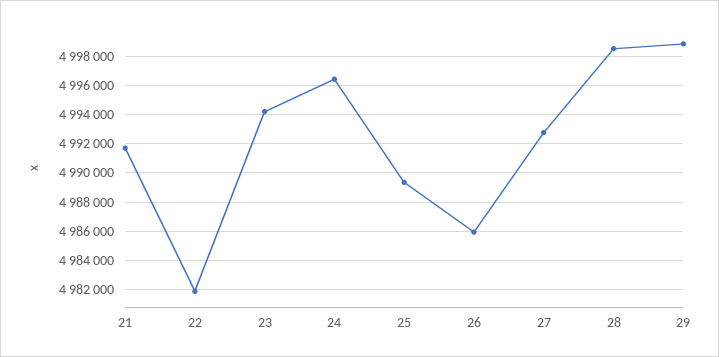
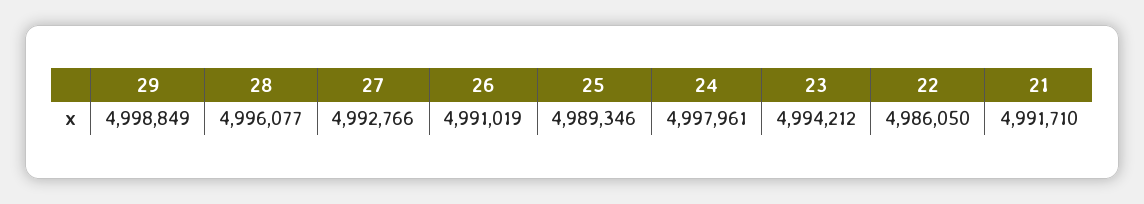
22: 4982000 -> 4986050
24: 4996500 -> 4997961
26: 4986000 -> 4991019
28: 4998500 -> 4996077

